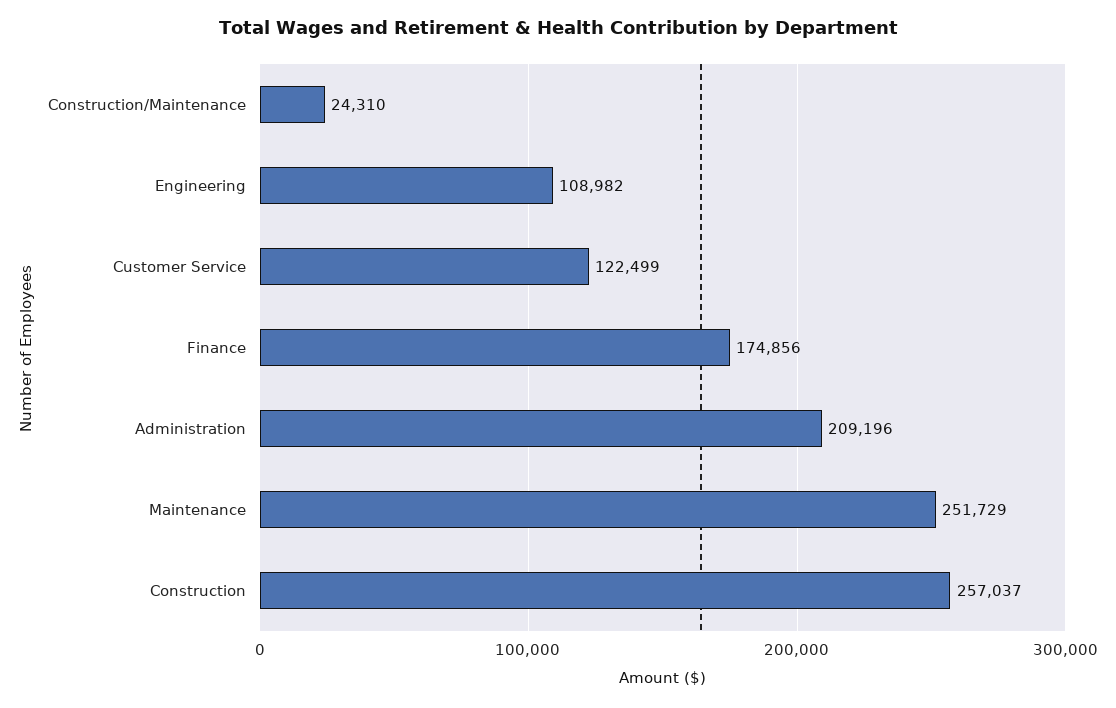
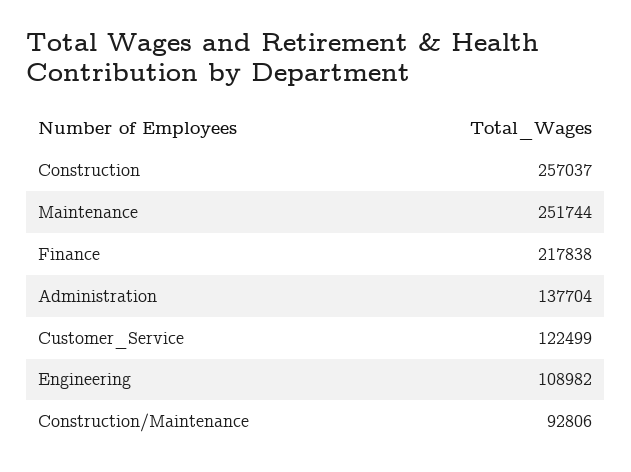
Construction/Maintenance: 24310 -> 92806
Finance: 174856 -> 217838
Administration: 209196 -> 137704
Maintenance: 251729 -> 251744

